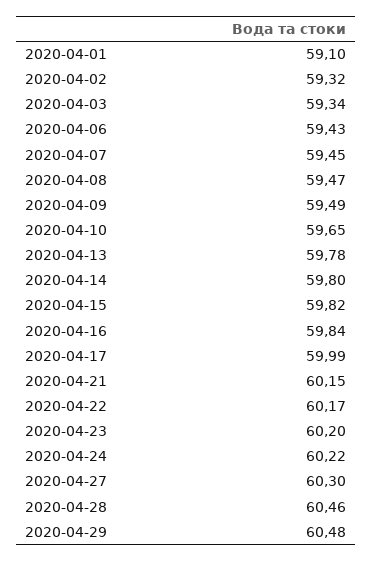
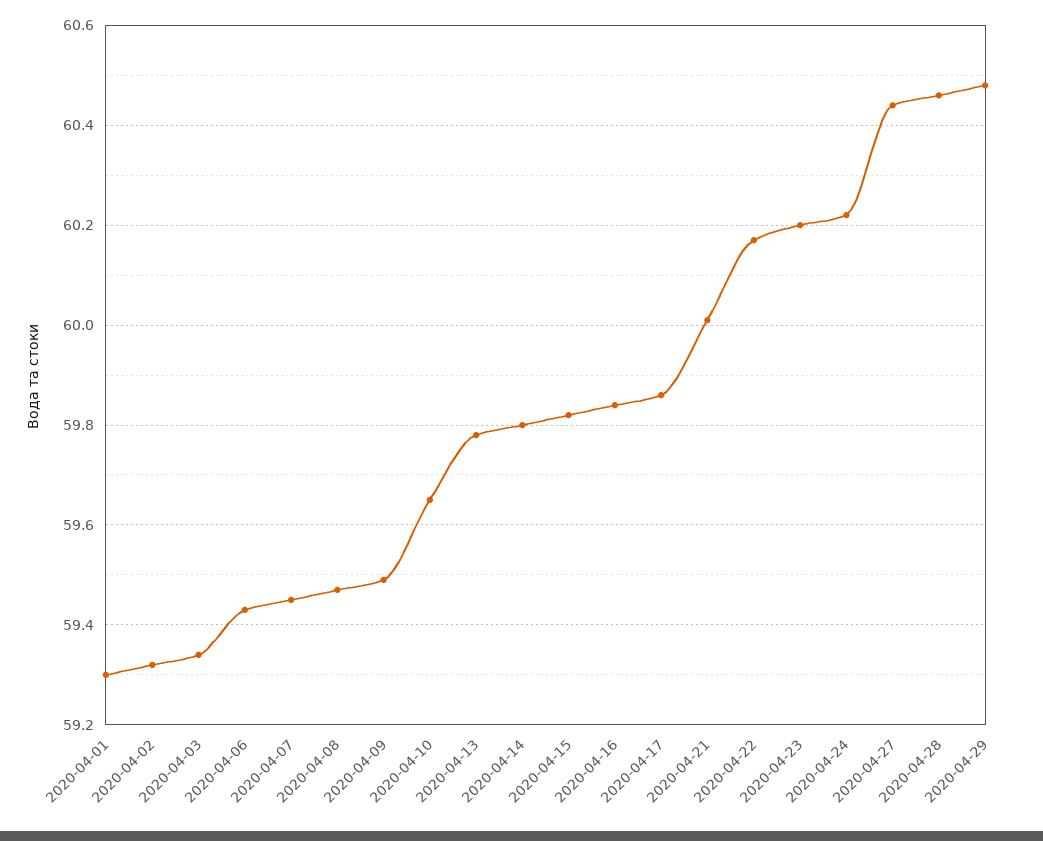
2020-04-01: 59.1 -> 59.3
2020-04-17: 59.99 -> 59.85
2020-04-21: 60.15 -> 60
2020-04-27: 60.3 -> 60.45

